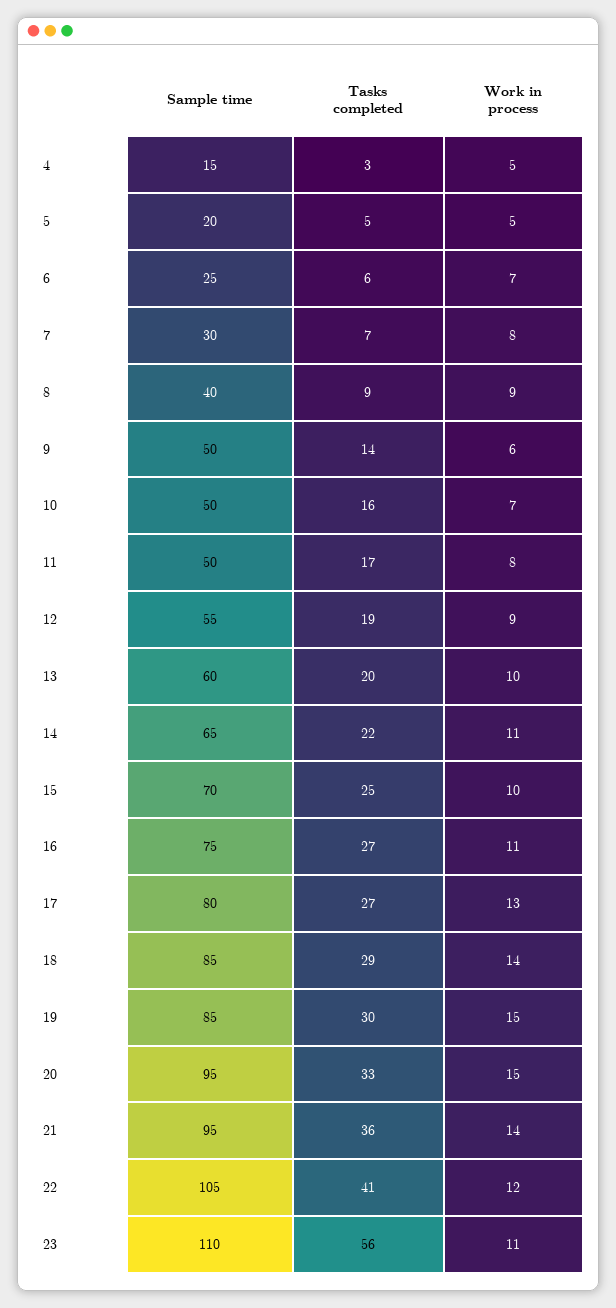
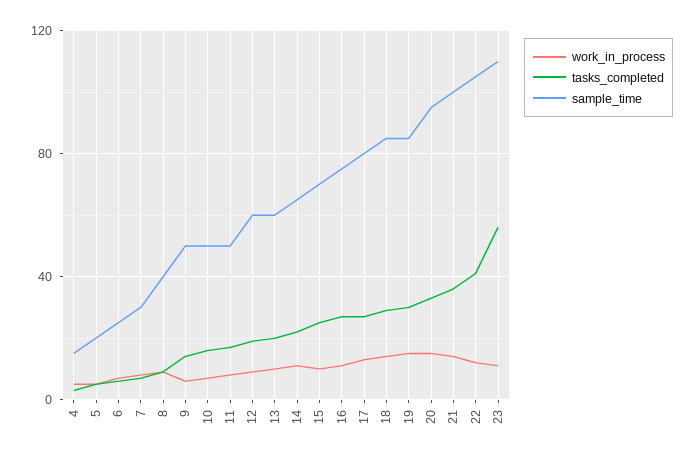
Sample time, 12: 55 -> 60
Sample time, 21: 95 -> 100

